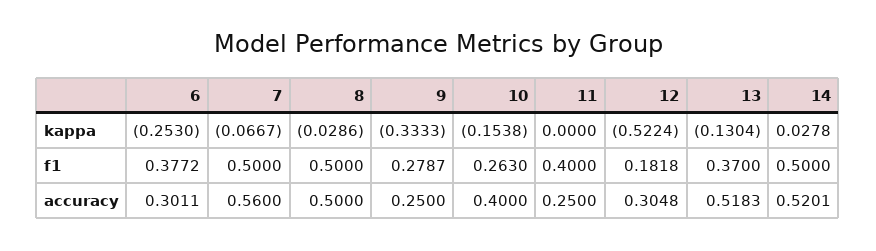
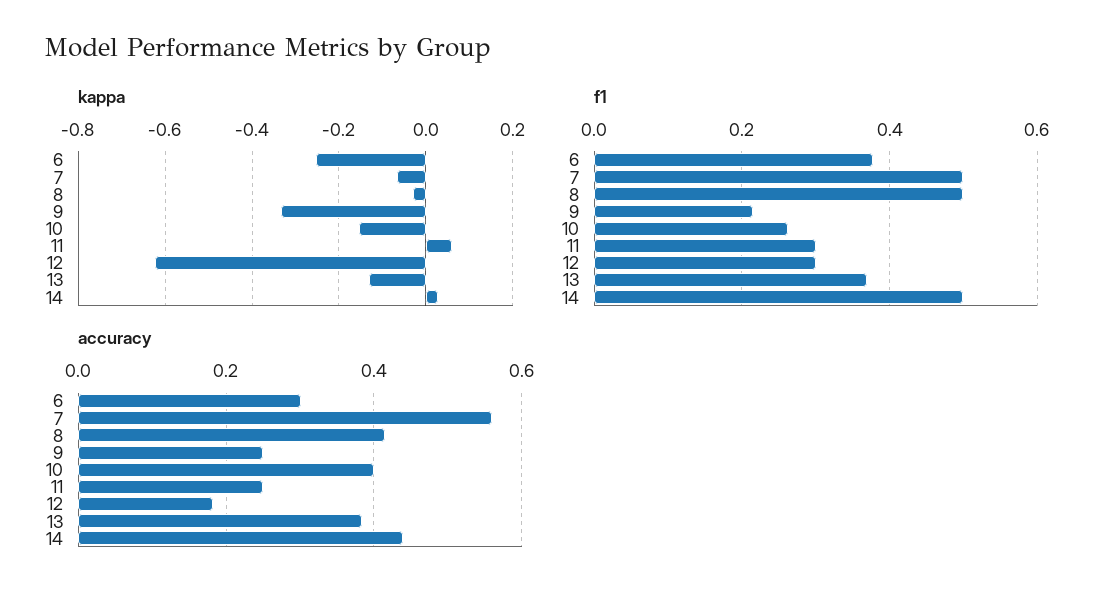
kappa, 11: 0 -> 0.06
kappa, 12: -0.5224 -> -0.62
f1, 9: 0.2787 -> 0.22
f1, 11: 0.4 -> 0.3
f1, 12: 0.1818 -> 0.3
accuracy, 8: 0.5 -> 0.42
accuracy, 12: 0.3048 -> 0.18
accuracy, 13: 0.5183 -> 0.38
accuracy, 14: 0.5201 -> 0.44

